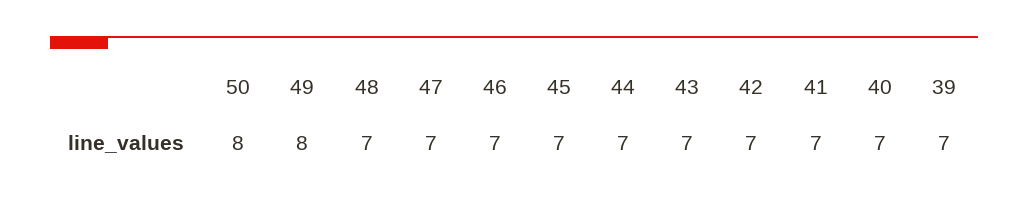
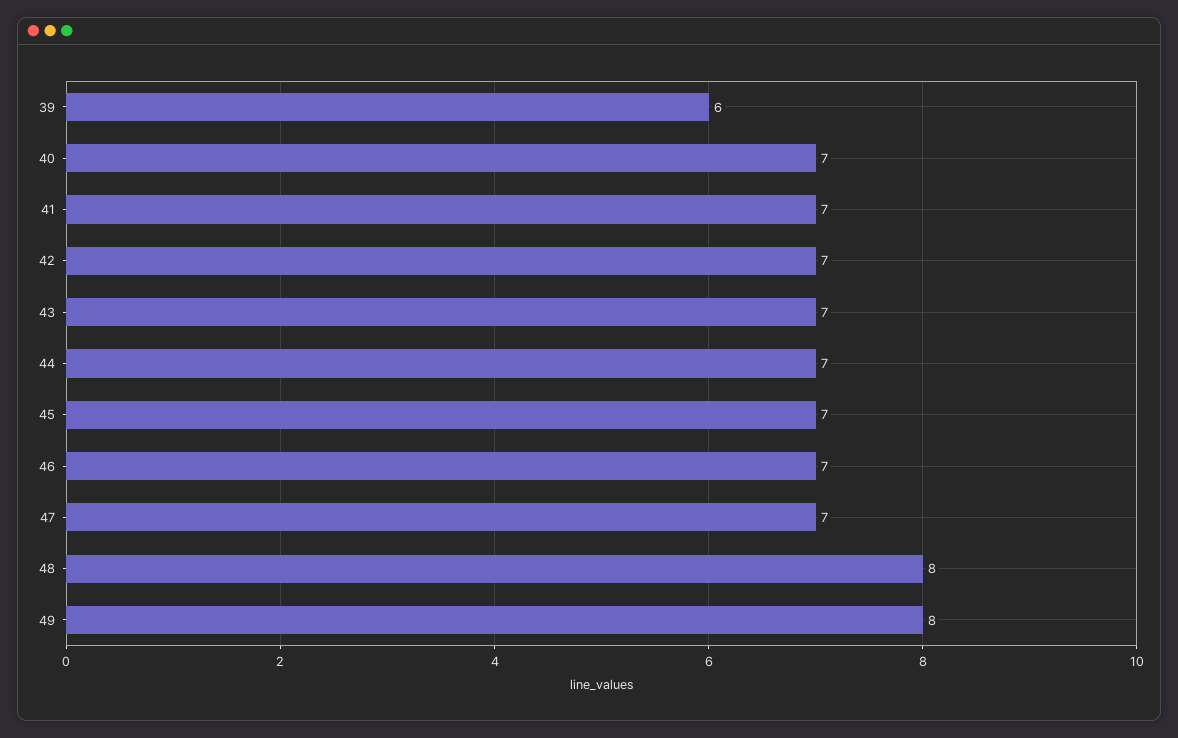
50: 8 -> none
48: 7 -> 8
39: 7 -> 6

